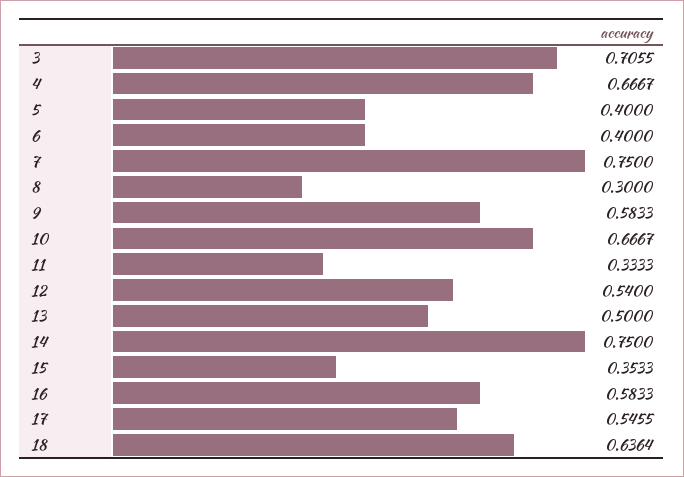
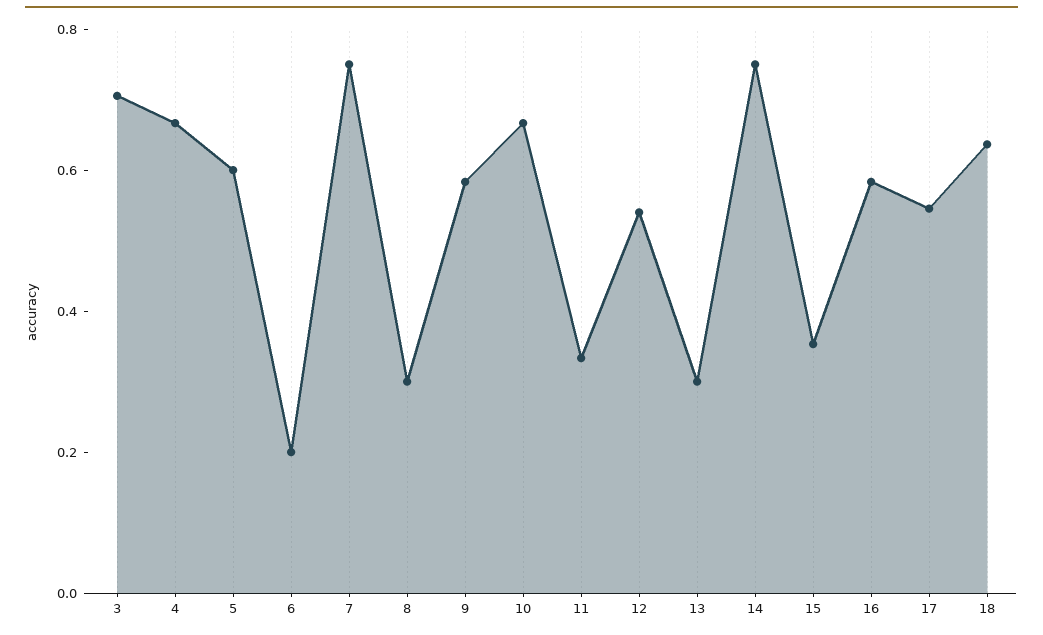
5: 0.4 -> 0.6
6: 0.4 -> 0.2
13: 0.5 -> 0.3

